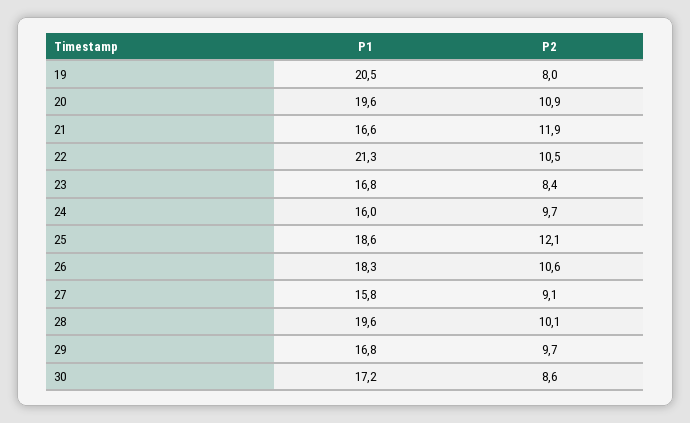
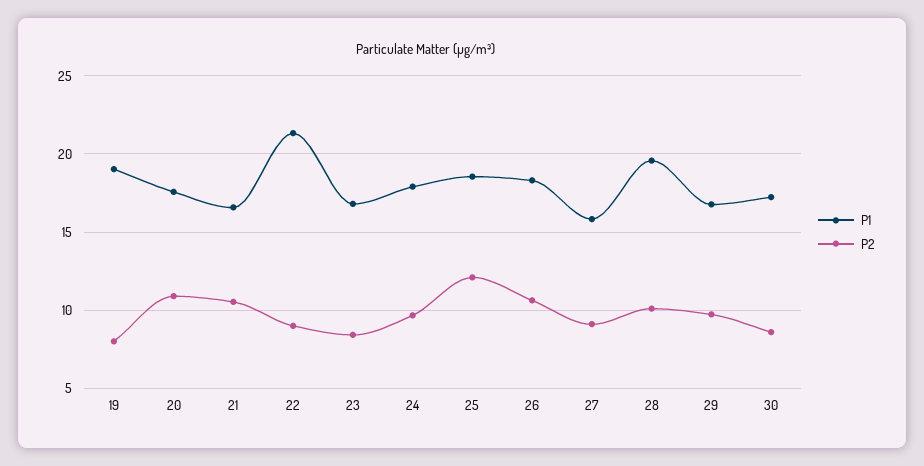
P1, 19: 20.5 -> 19
P1, 20: 19.6 -> 17.5
P2, 21: 11.9 -> 10.5
P2, 22: 10.5 -> 9
P1, 24: 16 -> 18

